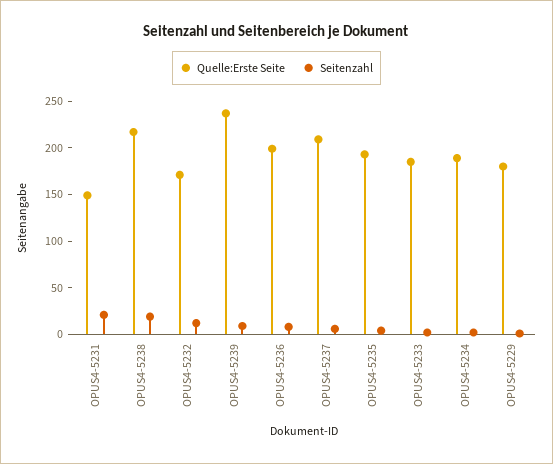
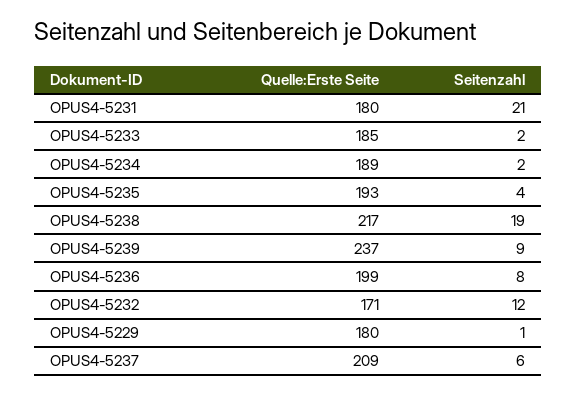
Quelle:Erste Seite, OPUS4-5231: 150 -> 180

